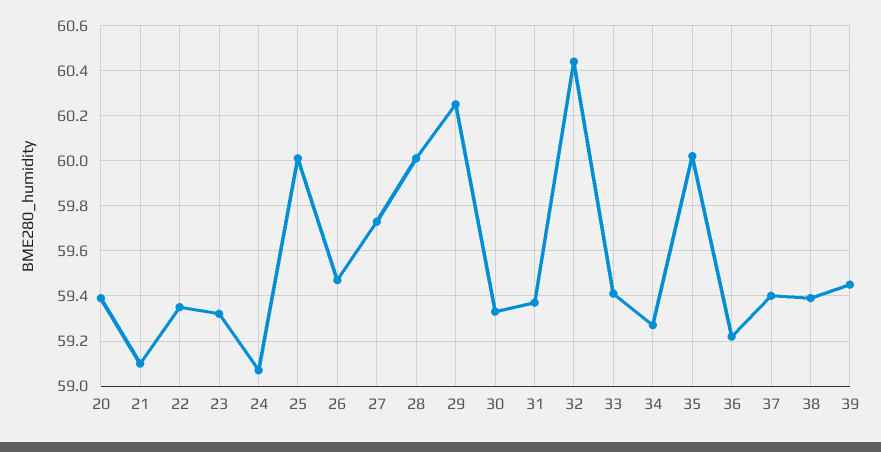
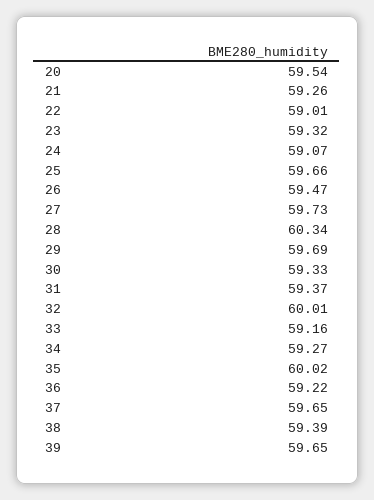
20: 59.4 -> 59.54
21: 59.1 -> 59.26
22: 59.35 -> 59.01
25: 60 -> 59.66
28: 60 -> 60.34
29: 60.25 -> 59.69
32: 60.45 -> 60.01
33: 59.4 -> 59.16
37: 59.4 -> 59.65
39: 59.45 -> 59.65

